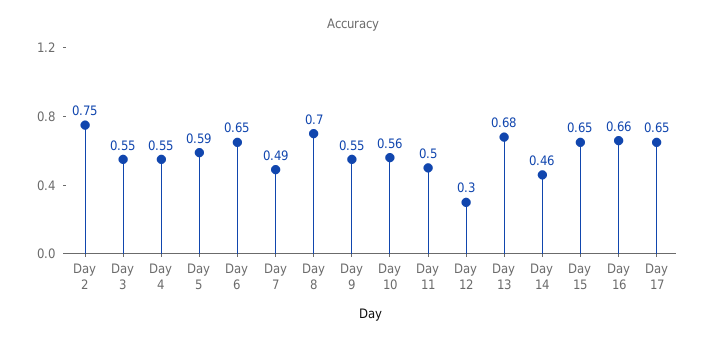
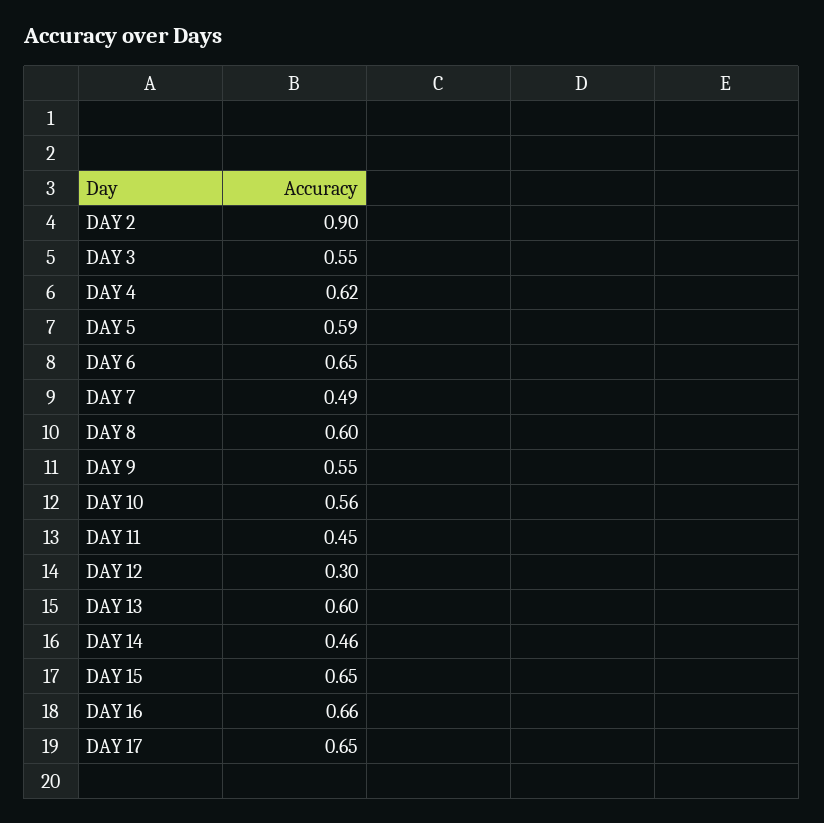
Day 2: 0.75 -> 0.9
Day 4: 0.55 -> 0.62
Day 8: 0.7 -> 0.6
Day 11: 0.5 -> 0.45
Day 13: 0.68 -> 0.6

